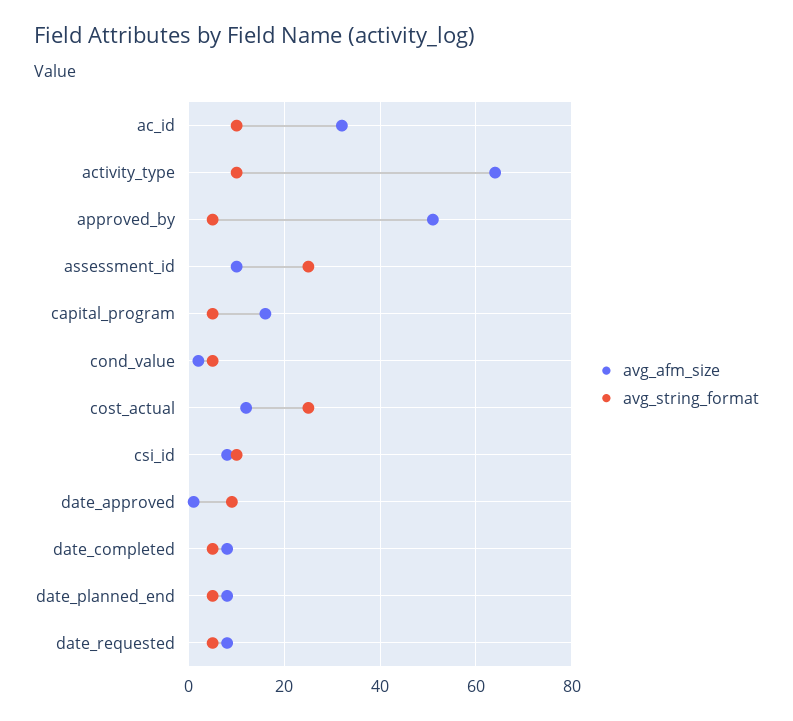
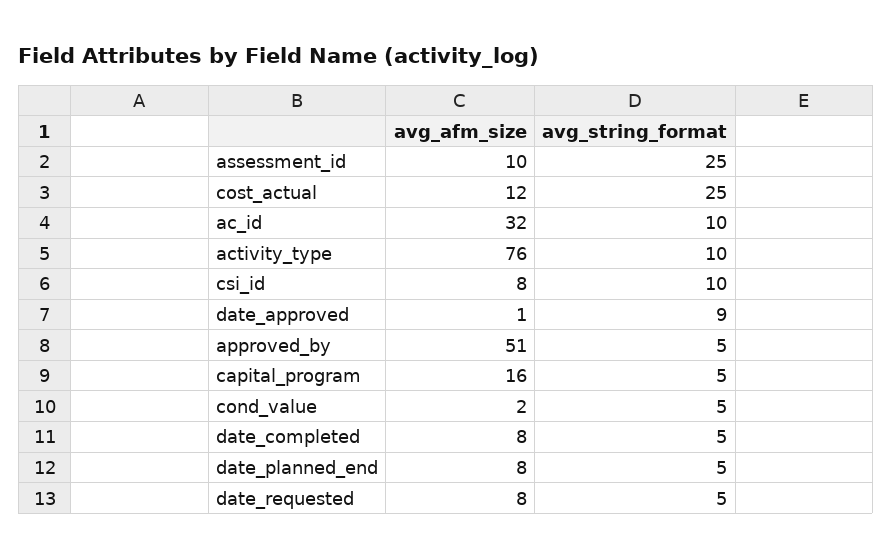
avg_afm_size, activity_type: 65 -> 76

